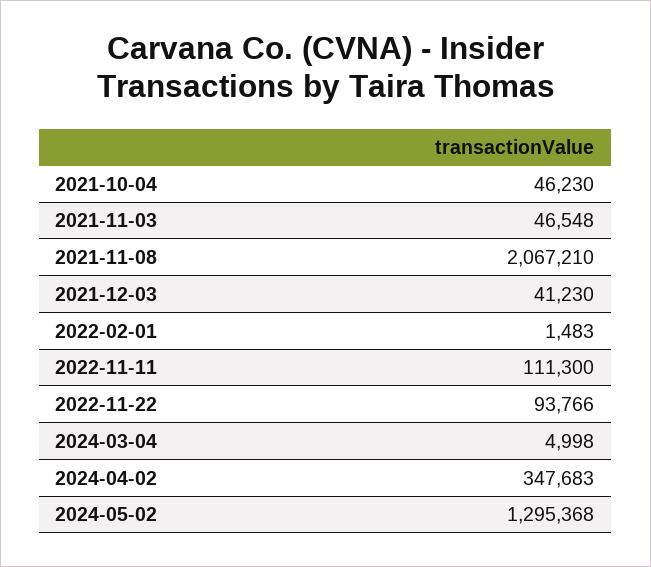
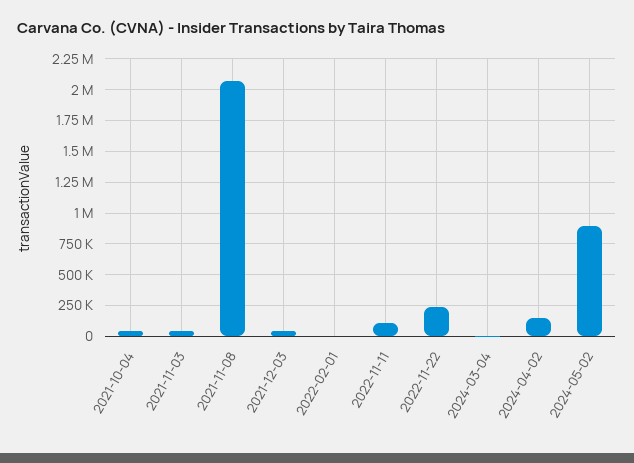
2022-11-22: 93766 -> 250000
2024-04-02: 347683 -> 150000
2024-05-02: 1295368 -> 900000

